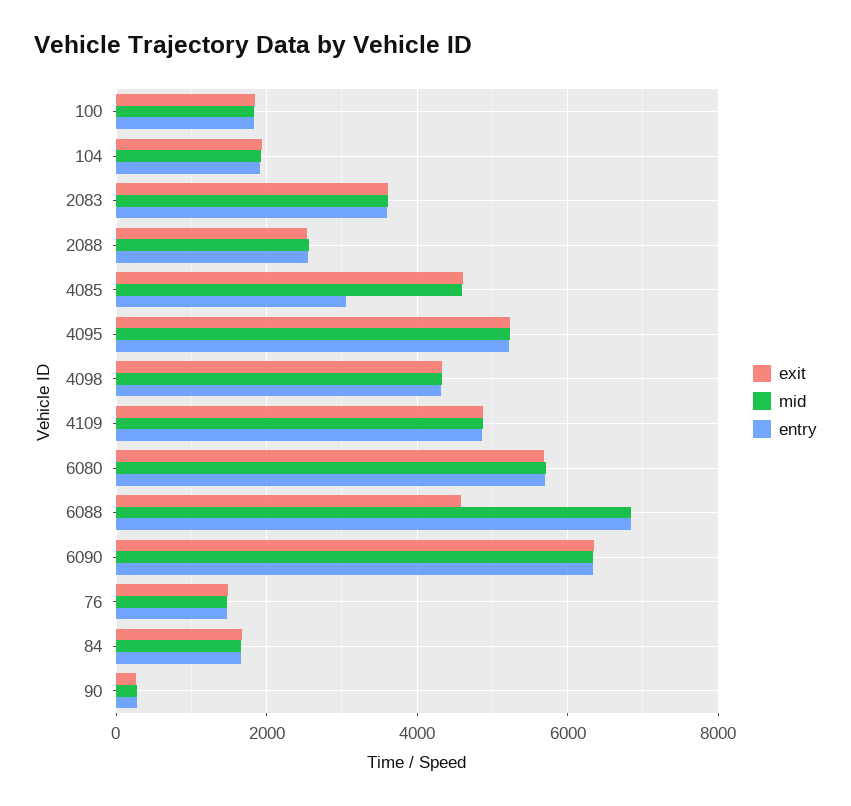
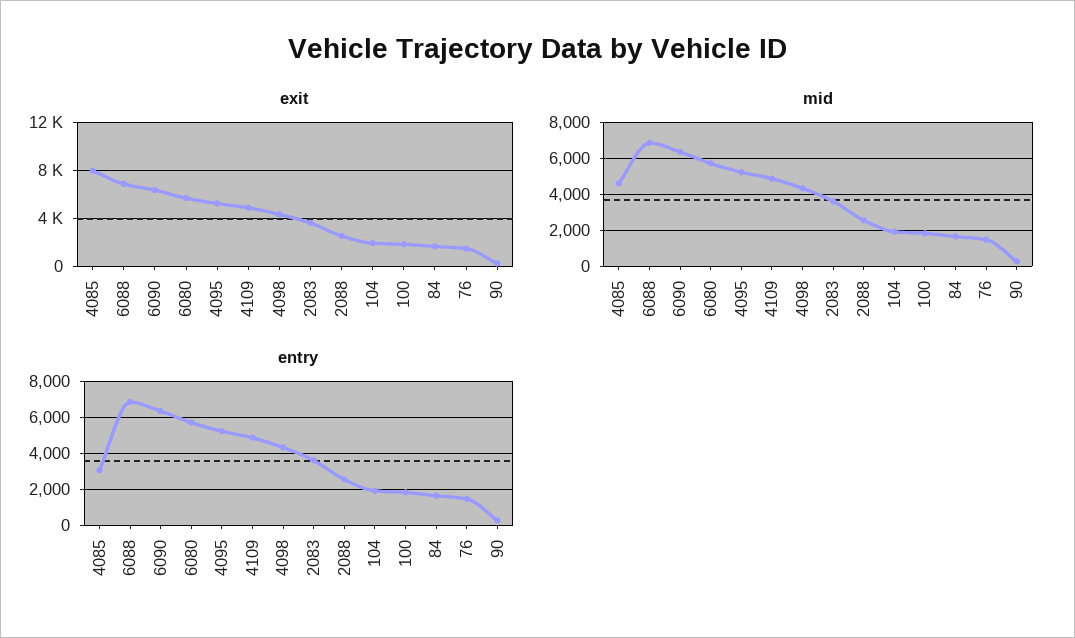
exit, 4085: 4600 -> 8000
exit, 6088: 4600 -> 7000

